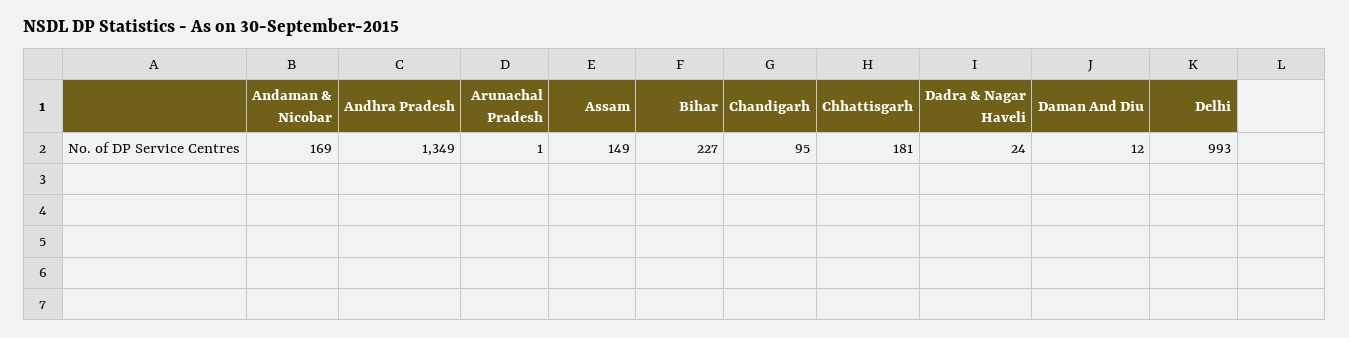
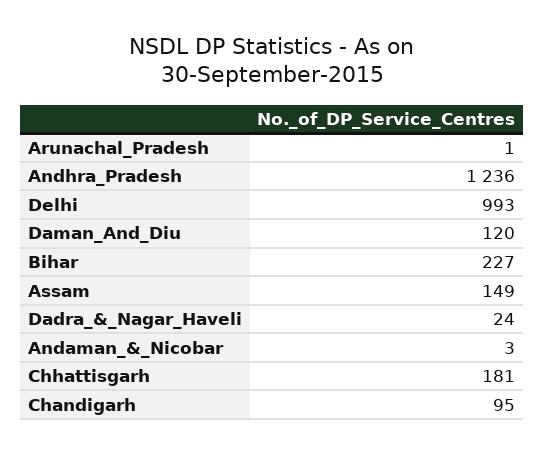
Andaman & Nicobar: 169 -> 3
Andhra Pradesh: 1349 -> 1236
Daman And Diu: 12 -> 120

